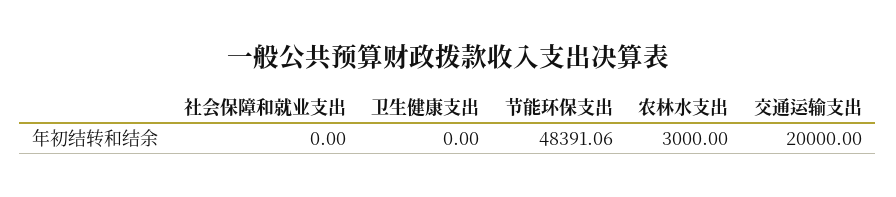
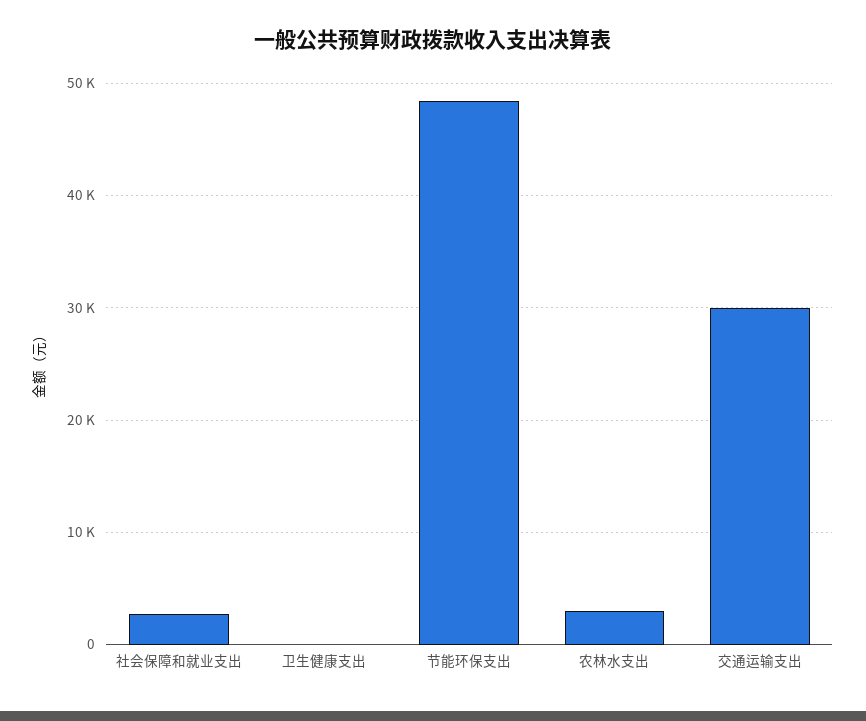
社会保障和就业支出: 0 -> 3000
交通运输支出: 20000 -> 30000

